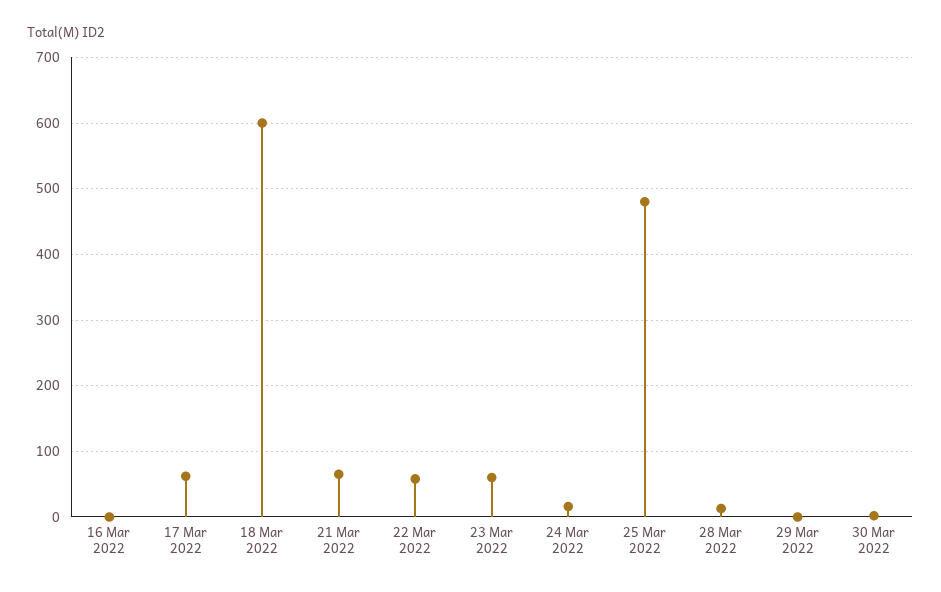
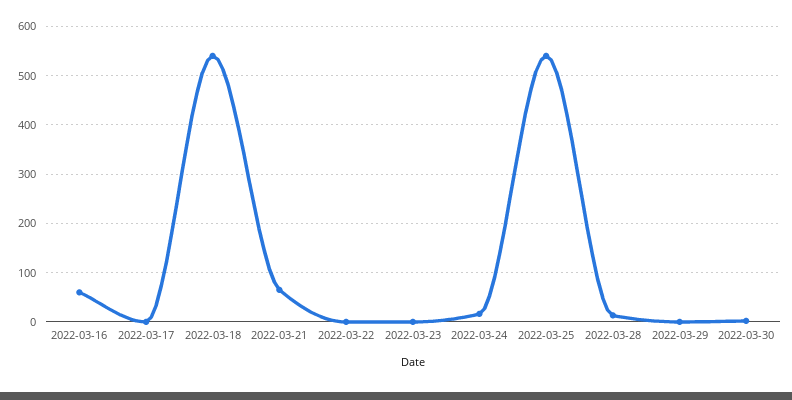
16 Mar 2022: 0 -> 60
17 Mar 2022: 60 -> 0
18 Mar 2022: 600 -> 540
22 Mar 2022: 60 -> 0
23 Mar 2022: 60 -> 0
25 Mar 2022: 480 -> 540

